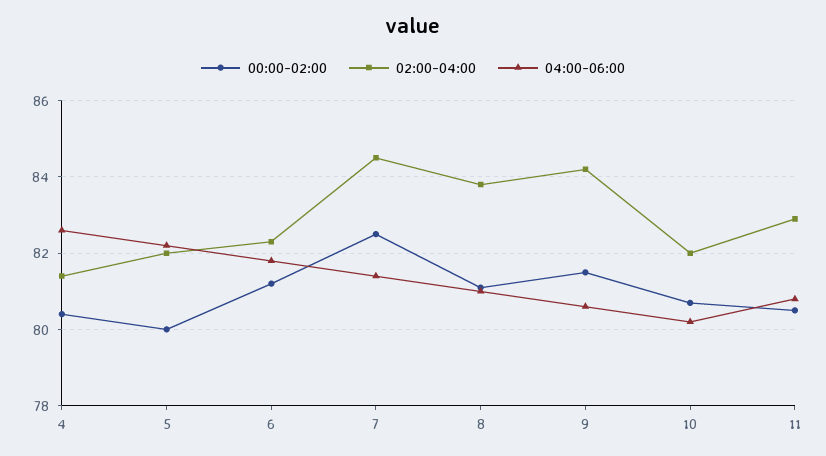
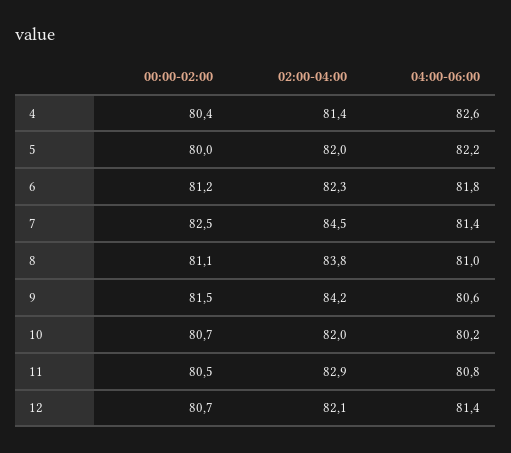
00:00-02:00, 12: none -> 80.7
02:00-04:00, 12: none -> 82.1
04:00-06:00, 12: none -> 81.4

